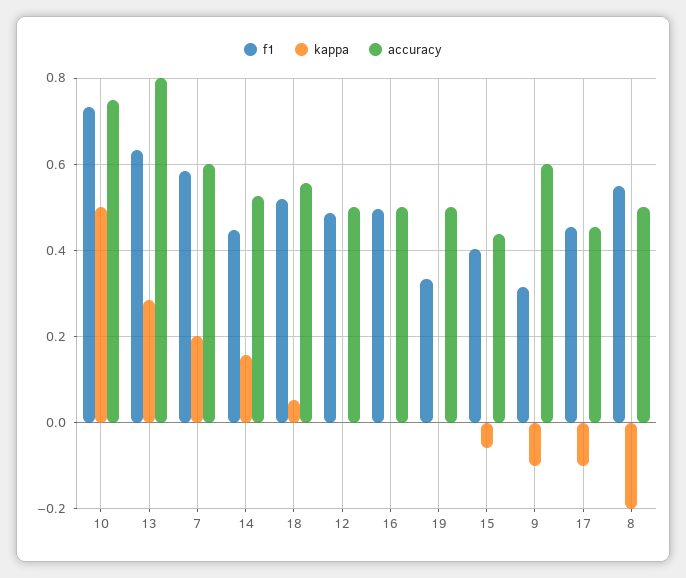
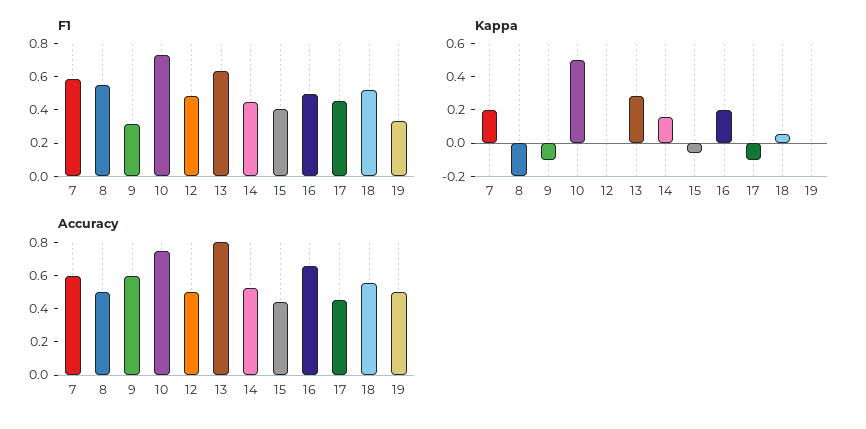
kappa, 16: 0 -> 0.2
accuracy, 16: 0.5 -> 0.65

